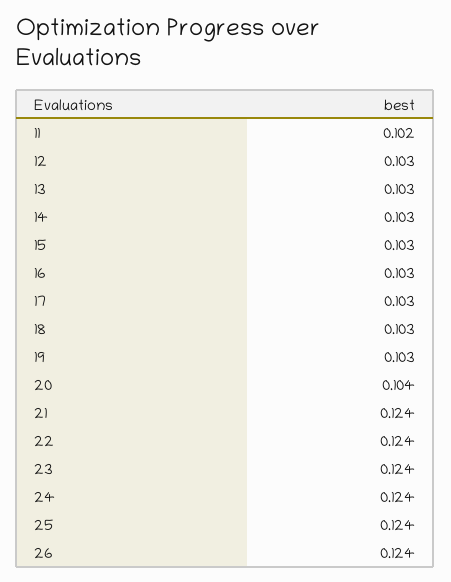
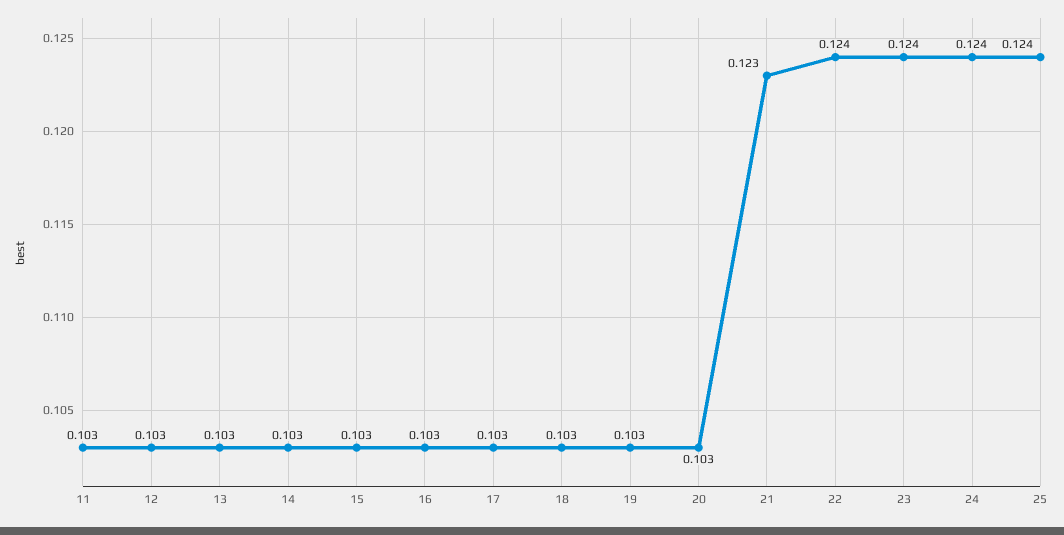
11: 0.102 -> 0.103
20: 0.104 -> 0.103
21: 0.124 -> 0.123
26: 0.124 -> none

